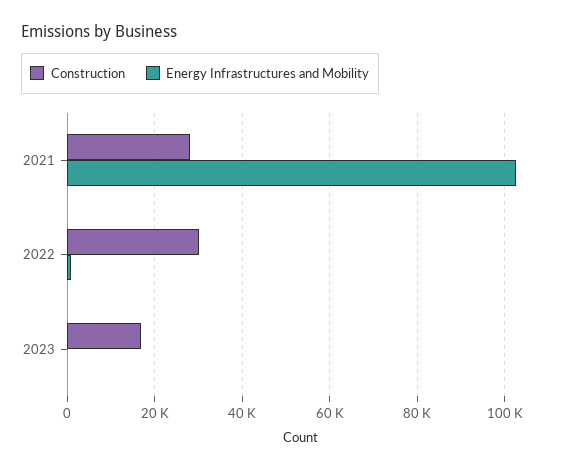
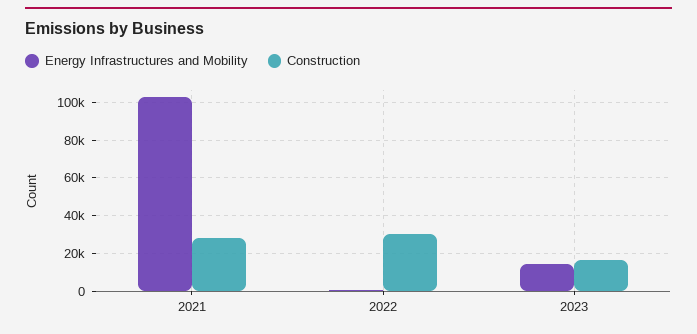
Energy Infrastructures and Mobility, 2023: 0 -> 15000

